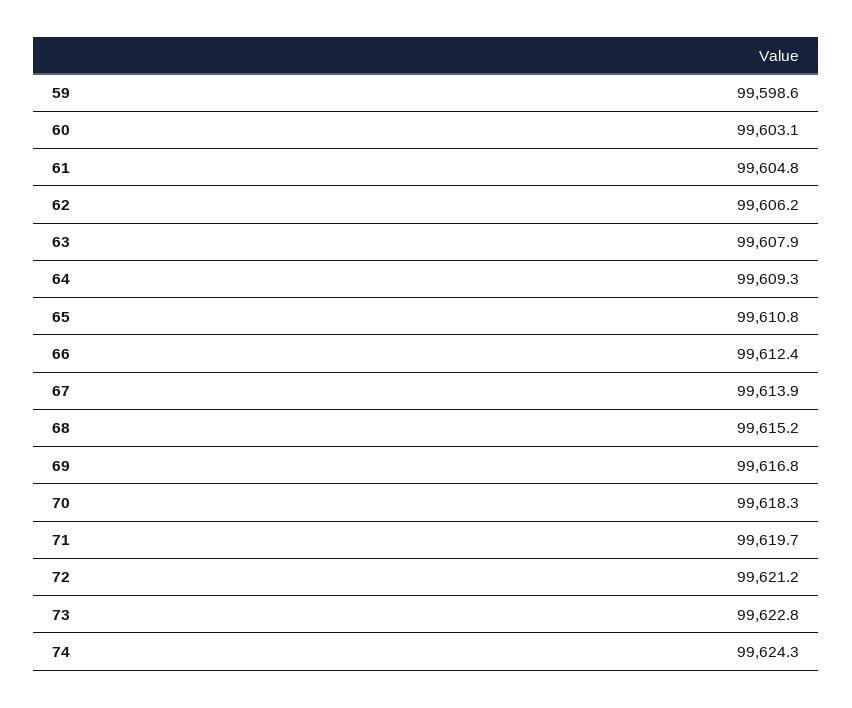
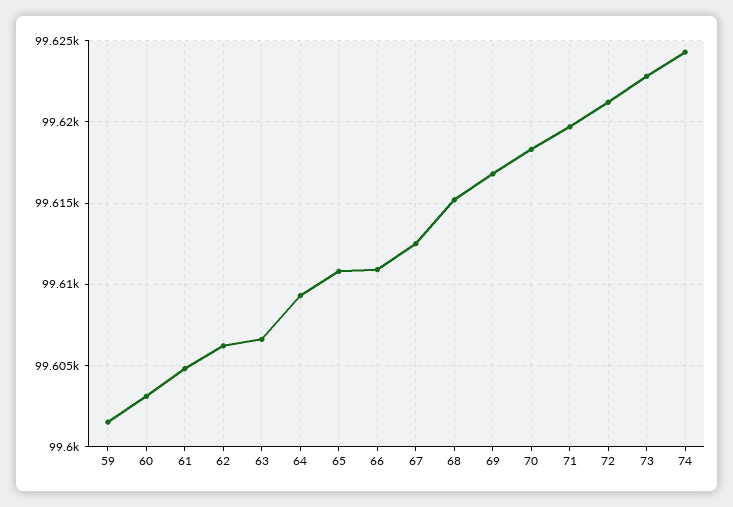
59: 99598.6 -> 99601.5
63: 99607.9 -> 99606.5
66: 99612.4 -> 99611
67: 99613.9 -> 99612.5

